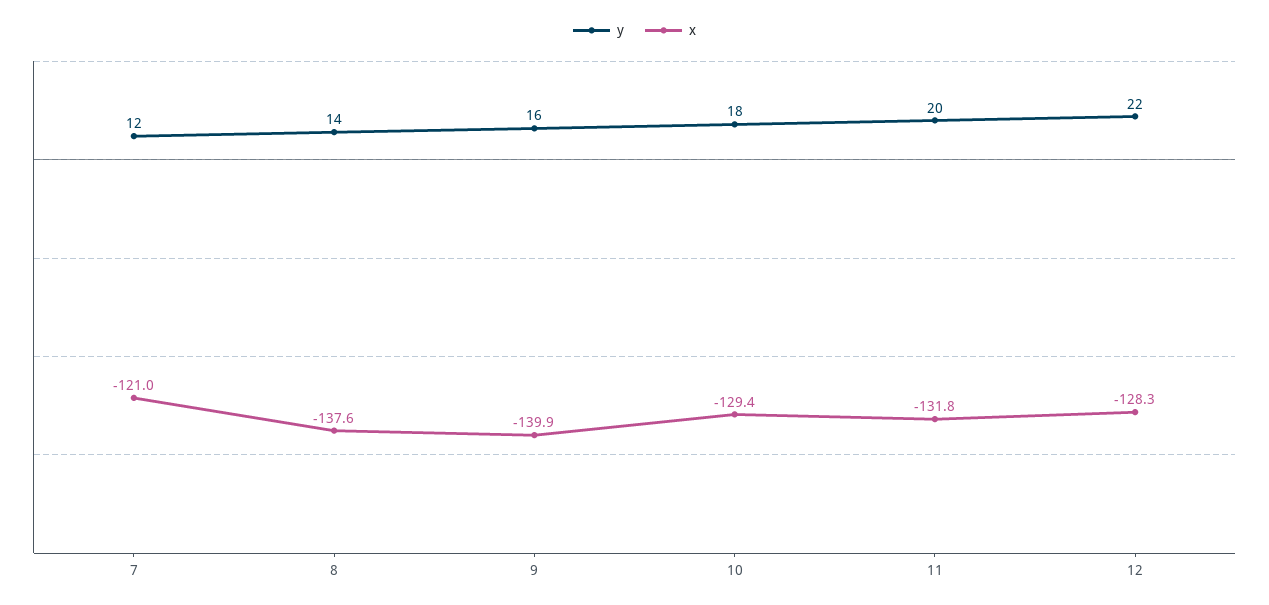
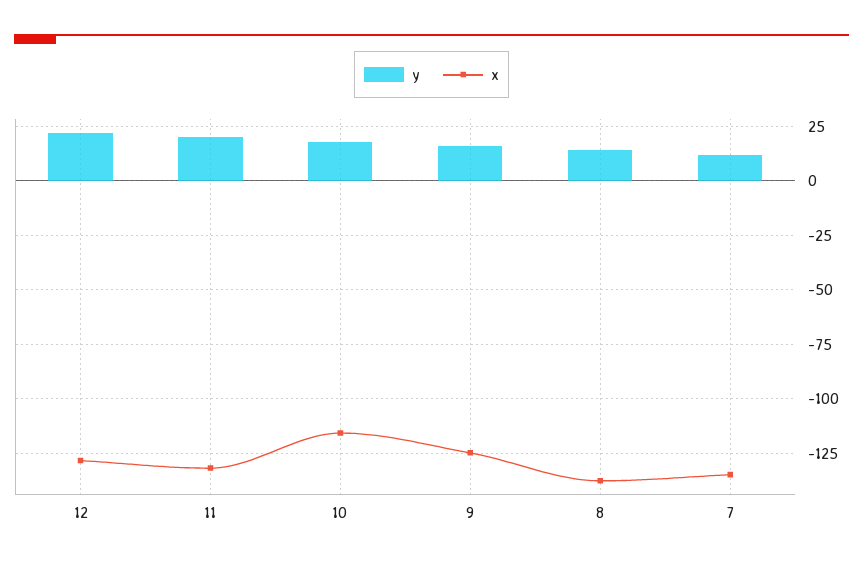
x, 7: -121 -> -135
x, 9: -139.9 -> -125
x, 10: -129.4 -> -115

